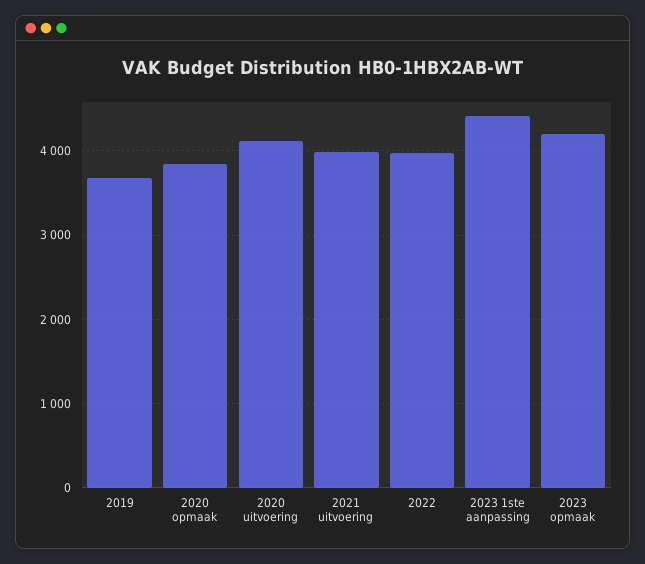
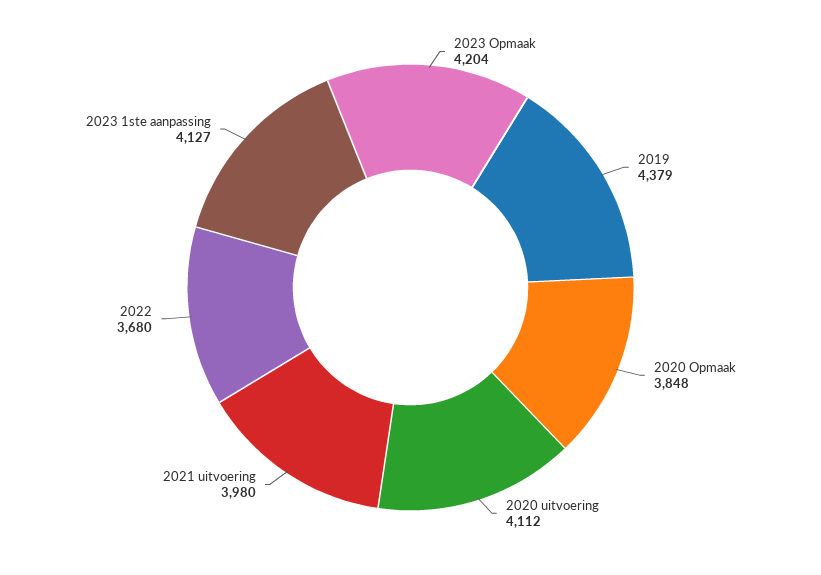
2019: 3700 -> 4379
2022: 4000 -> 3680
2023 1ste aanpassing: 4400 -> 4127

